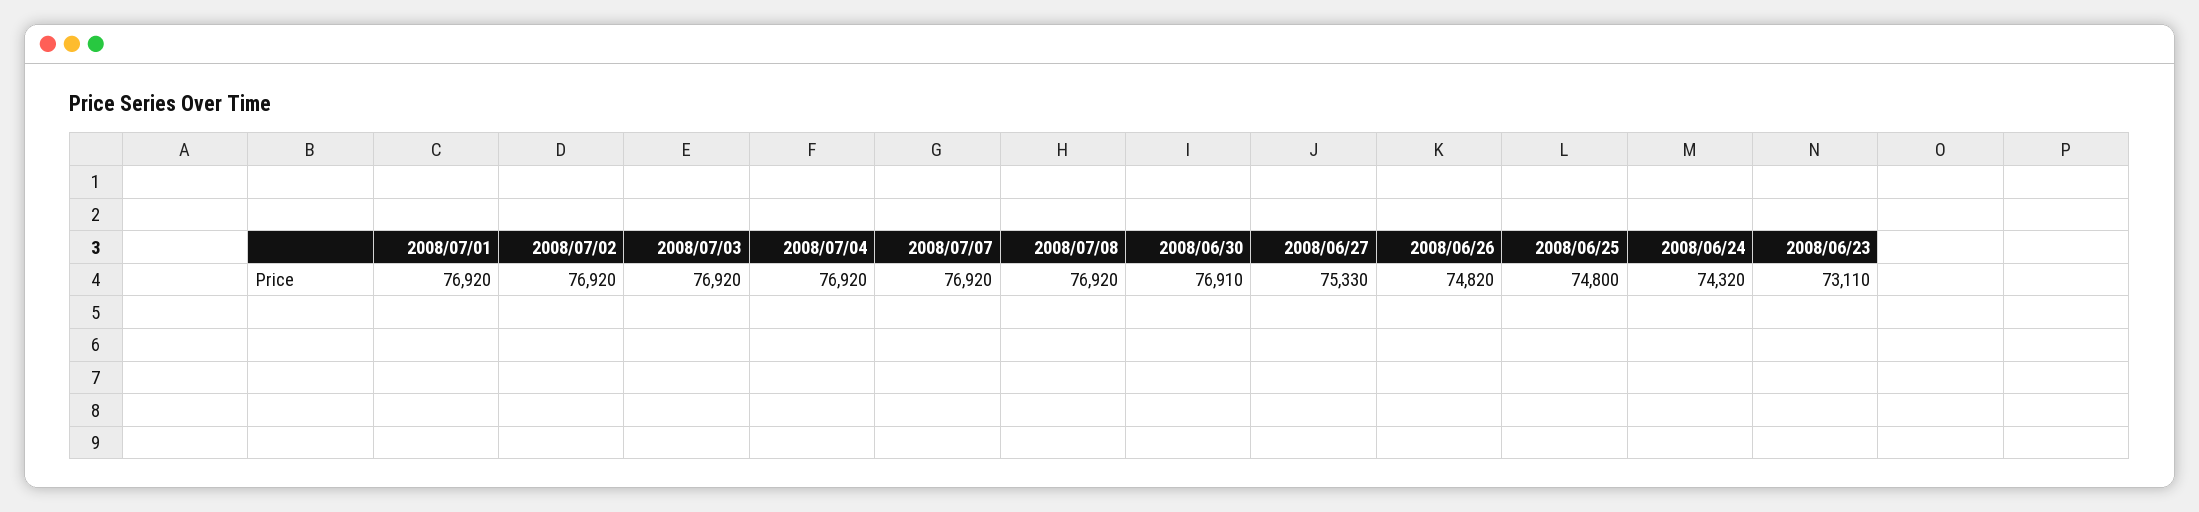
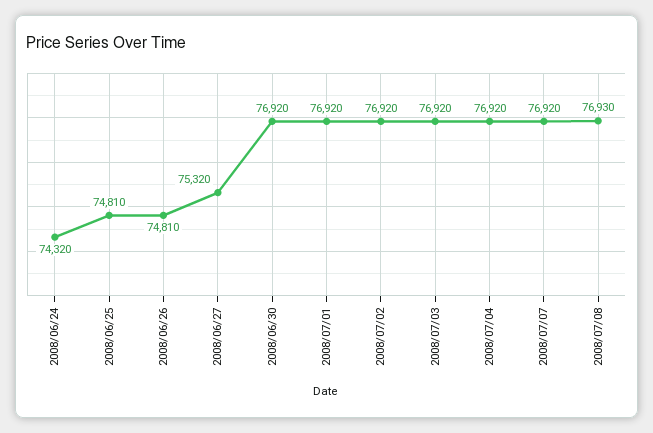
2008/07/08: 76920 -> 76930
2008/06/30: 76910 -> 76920
2008/06/27: 75330 -> 75320
2008/06/26: 74820 -> 74810
2008/06/25: 74800 -> 74810
2008/06/23: 73110 -> none

